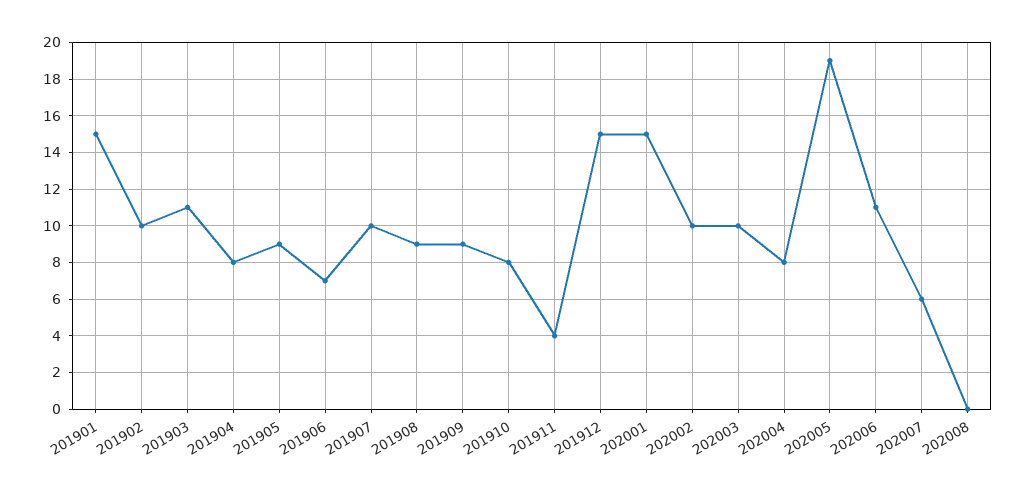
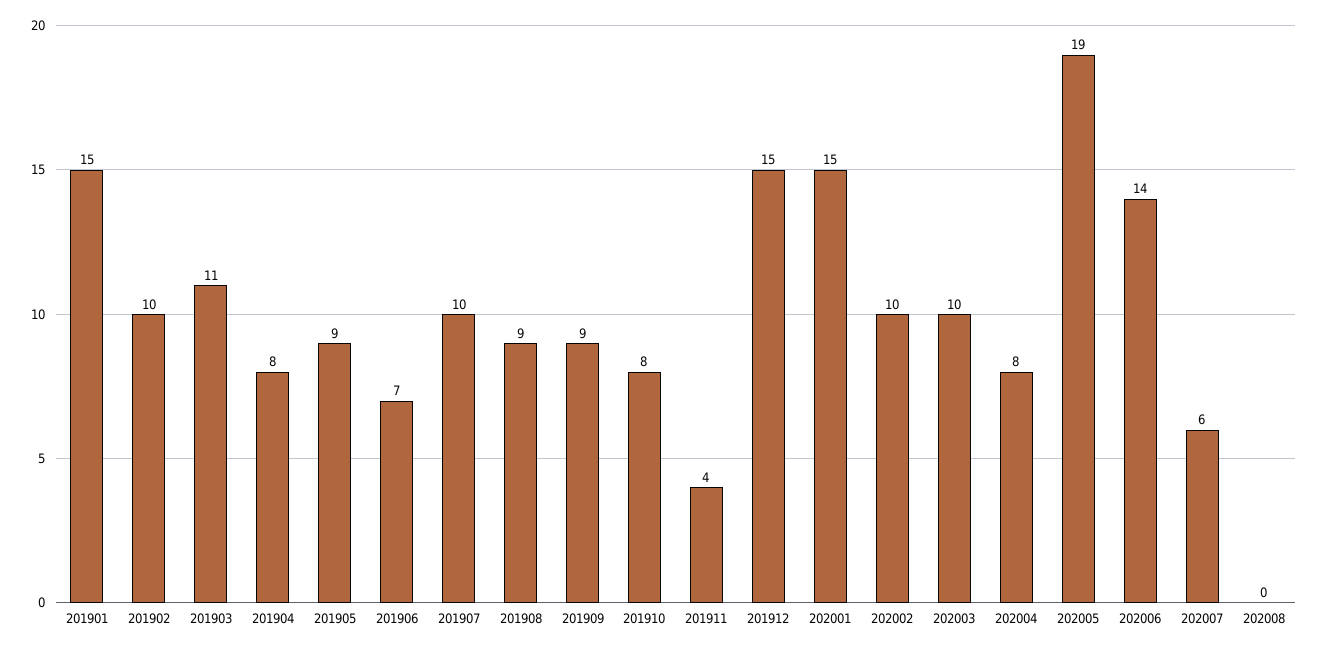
202006: 11 -> 14

